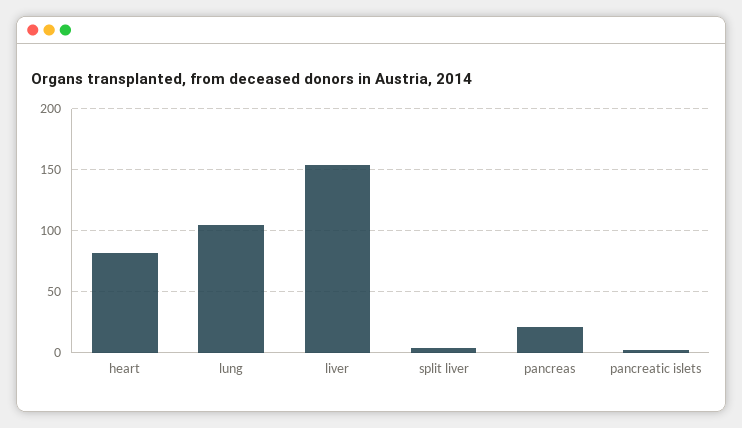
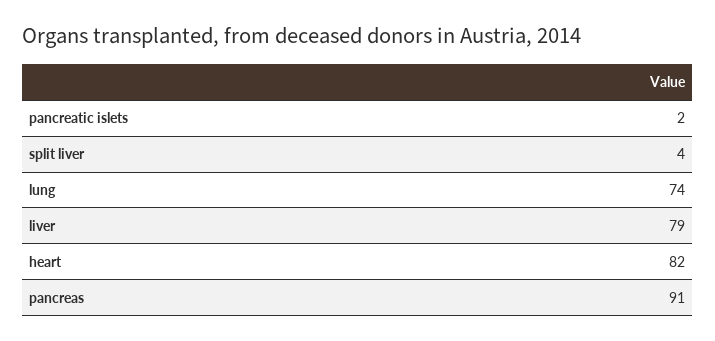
lung: 105 -> 74
liver: 155 -> 79
pancreas: 20 -> 91

